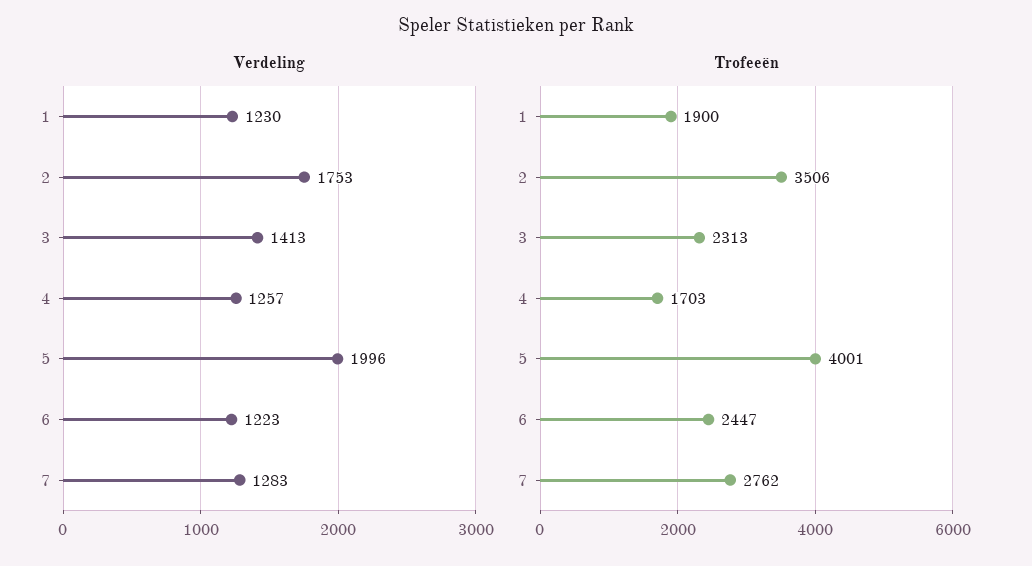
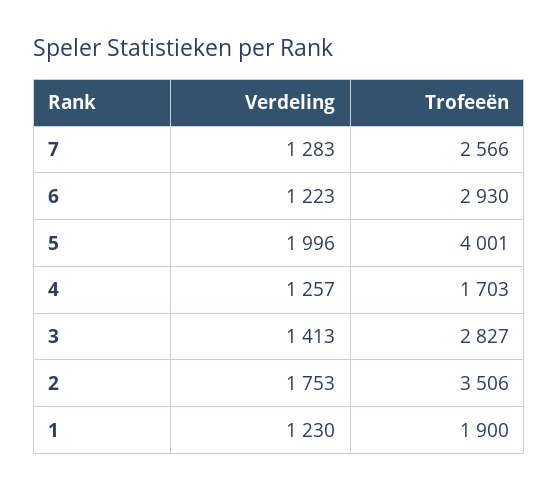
Trofeeën, 3: 2313 -> 2827
Trofeeën, 6: 2447 -> 2930
Trofeeën, 7: 2762 -> 2566

